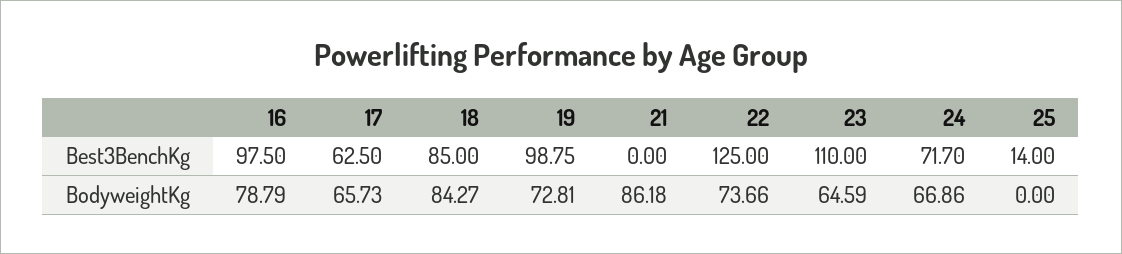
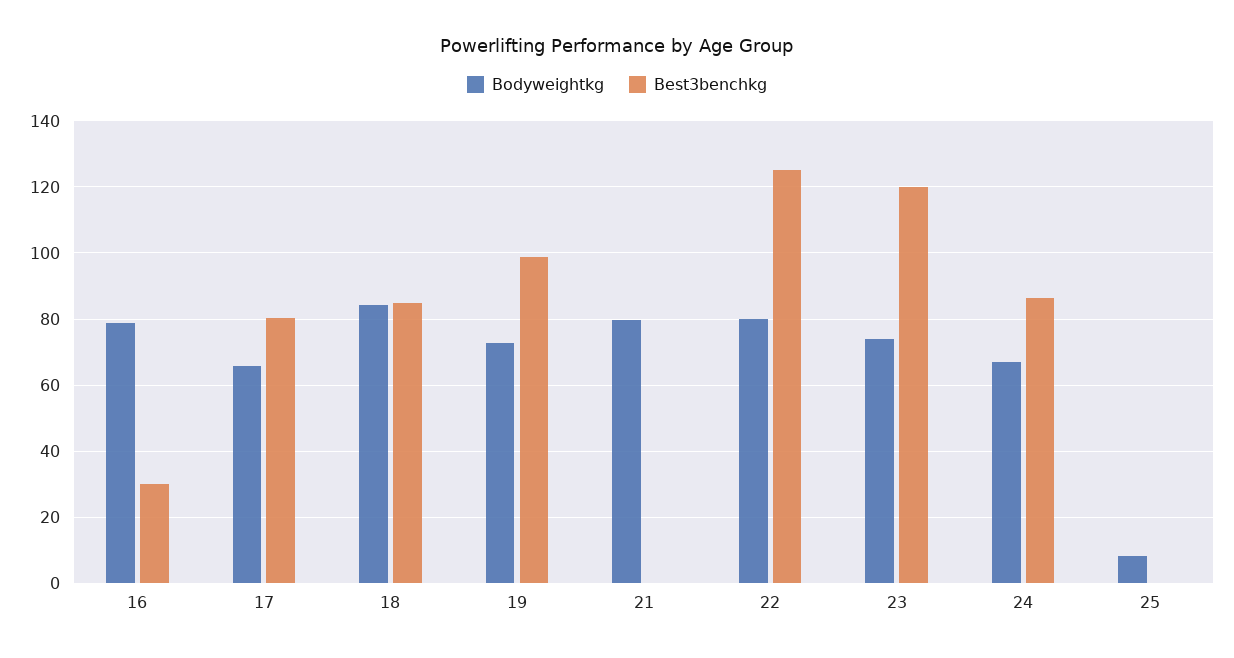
Best3BenchKg, 16: 97.5 -> 30
Best3BenchKg, 17: 62.5 -> 80
Best3BenchKg, 23: 110 -> 120
Best3BenchKg, 24: 71.7 -> 86
Best3BenchKg, 25: 14 -> 0
BodyweightKg, 21: 86.18 -> 80
BodyweightKg, 22: 73.66 -> 80
BodyweightKg, 23: 64.59 -> 74
BodyweightKg, 25: 0 -> 8

